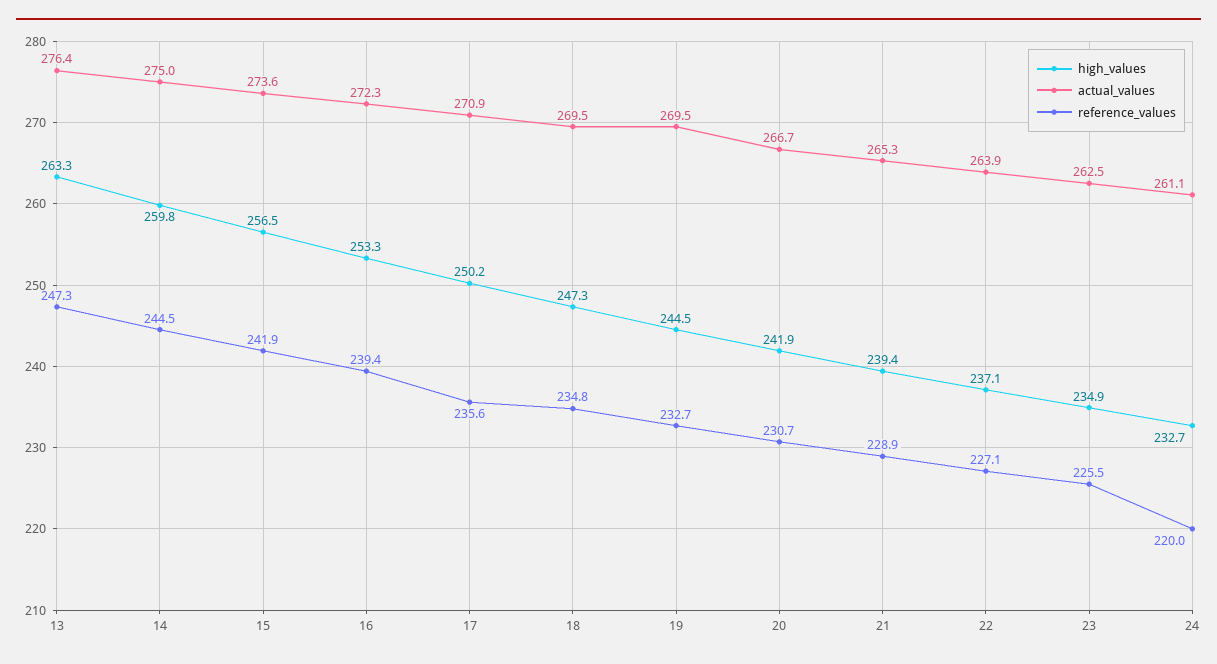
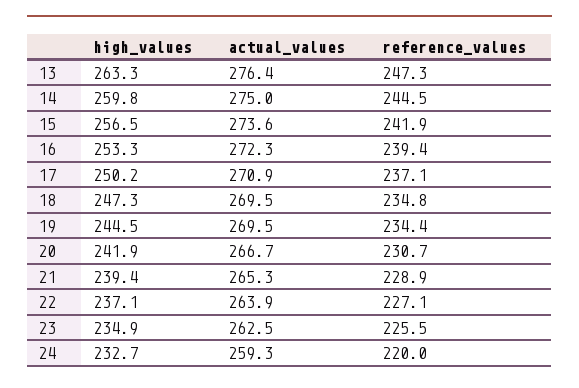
reference_values, 17: 235.6 -> 237.1
reference_values, 19: 232.7 -> 234.4
actual_values, 24: 261.1 -> 259.3

